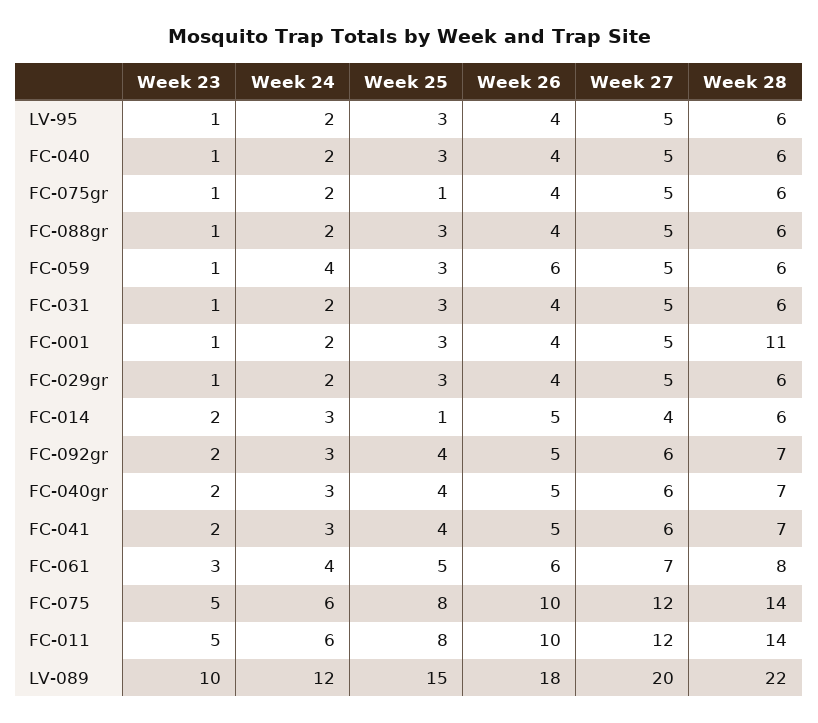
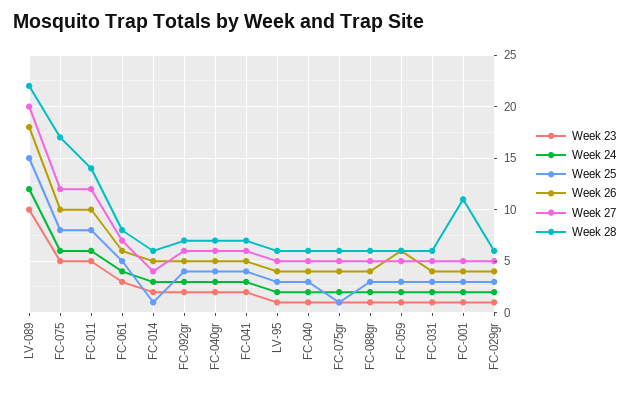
Week 24, FC-059: 4 -> 2
Week 28, FC-075: 14 -> 17

